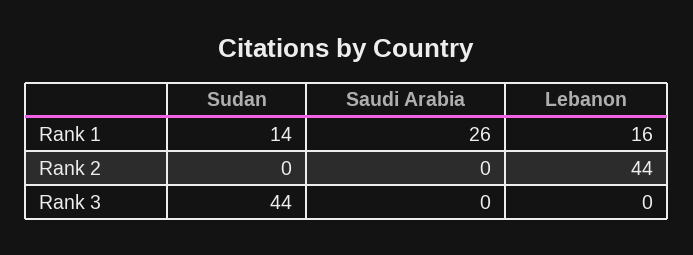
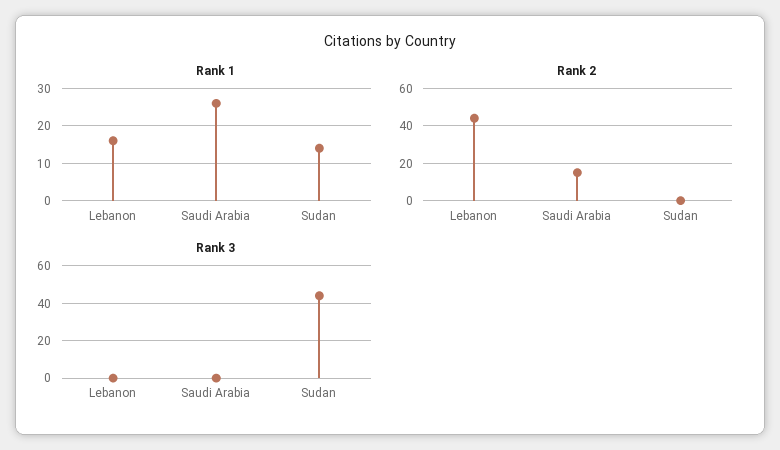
Rank 2, Saudi Arabia: 0 -> 15

